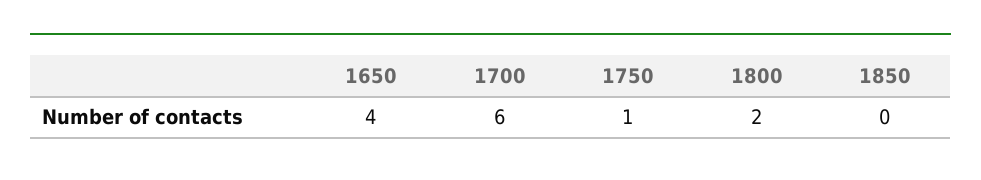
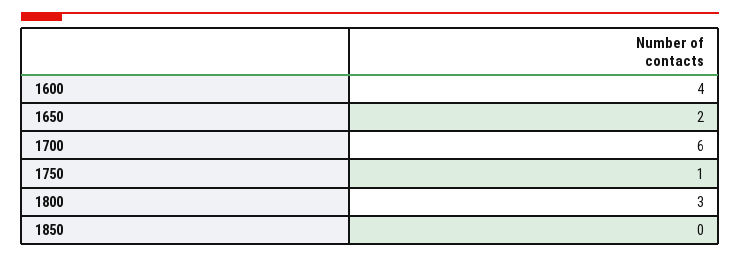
1650: 4 -> 2
1800: 2 -> 3
1600: none -> 4

